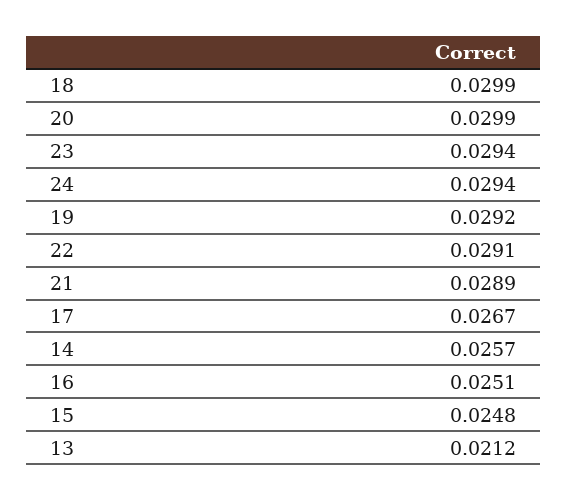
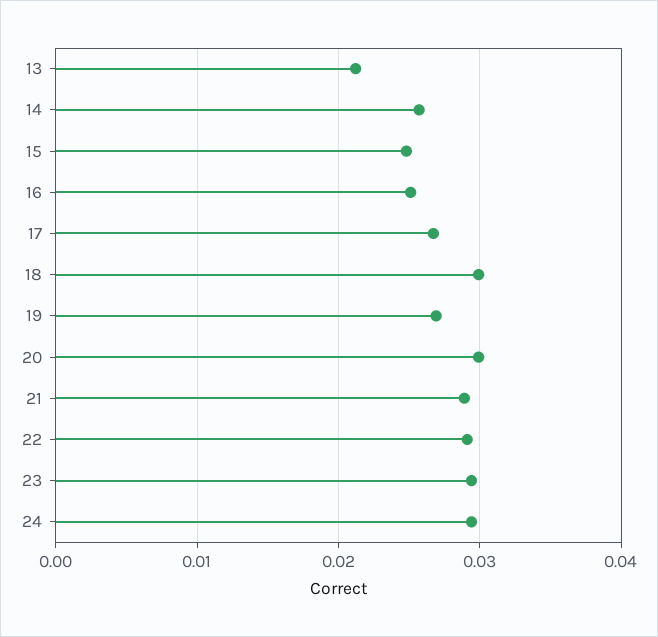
19: 0.0292 -> 0.027

